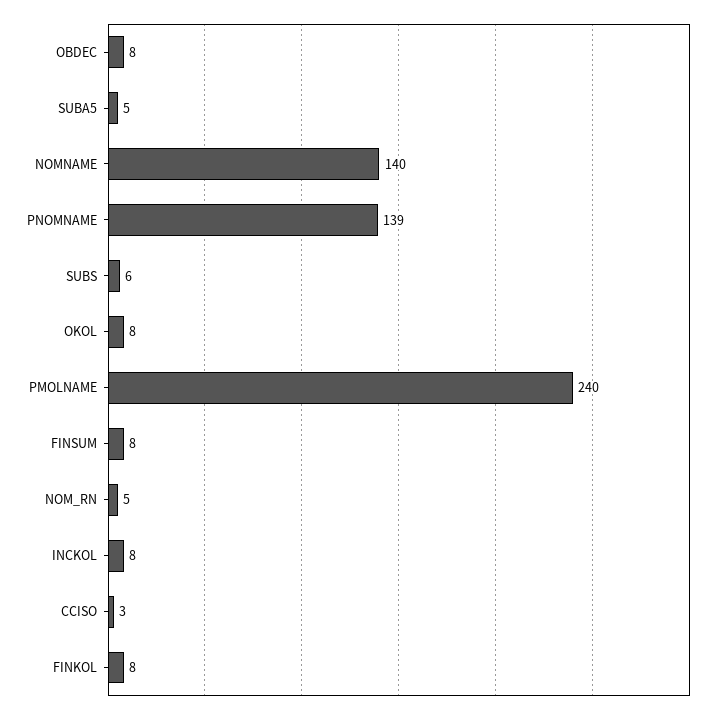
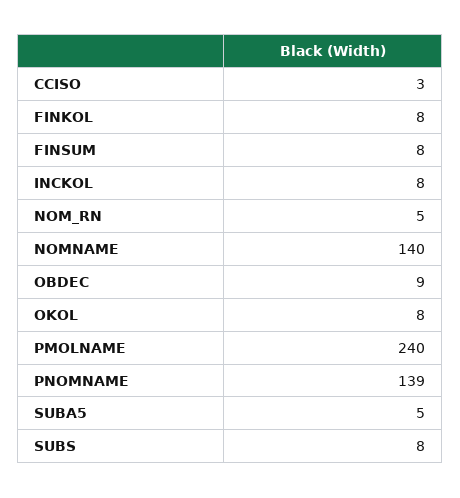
OBDEC: 8 -> 9
SUBS: 6 -> 8

